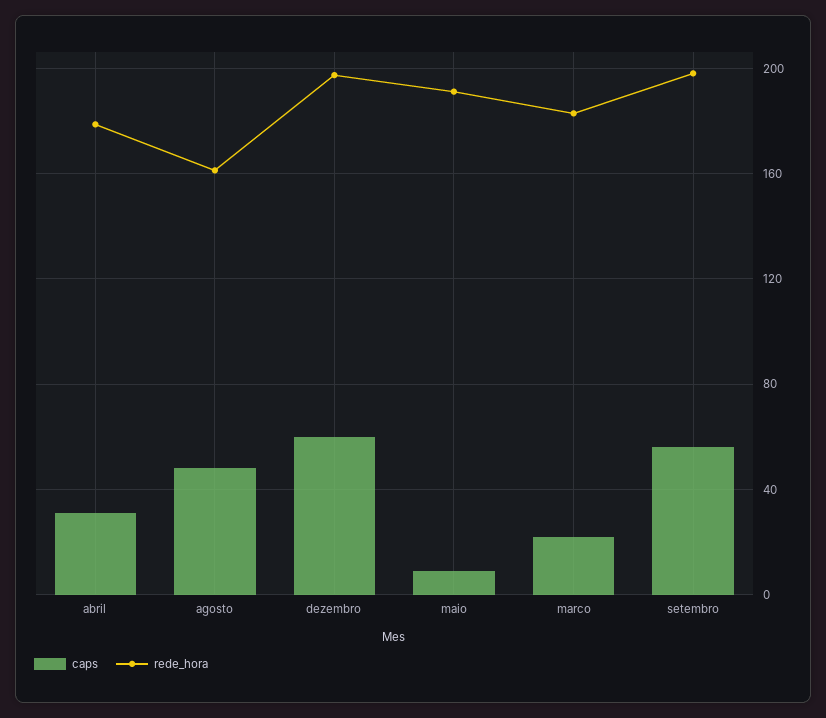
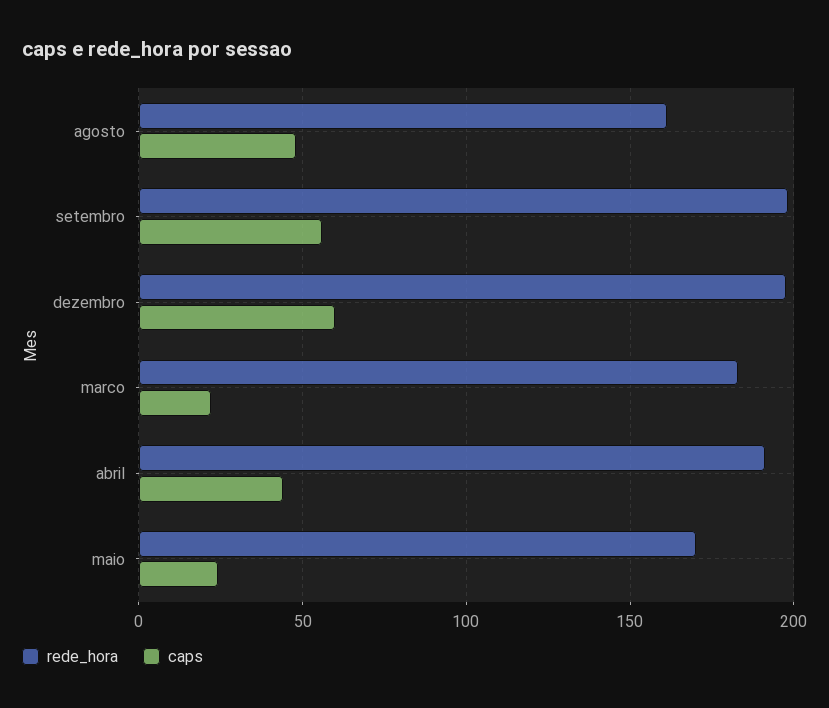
caps, abril: 30 -> 45
rede_hora, abril: 180 -> 190
caps, maio: 10 -> 25
rede_hora, maio: 190 -> 170

